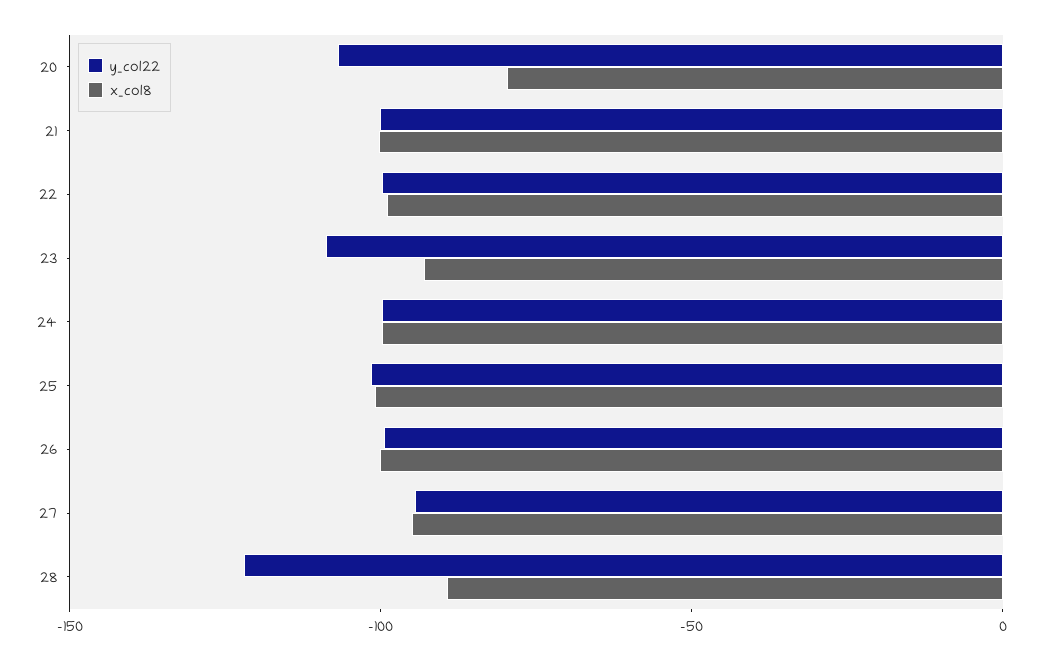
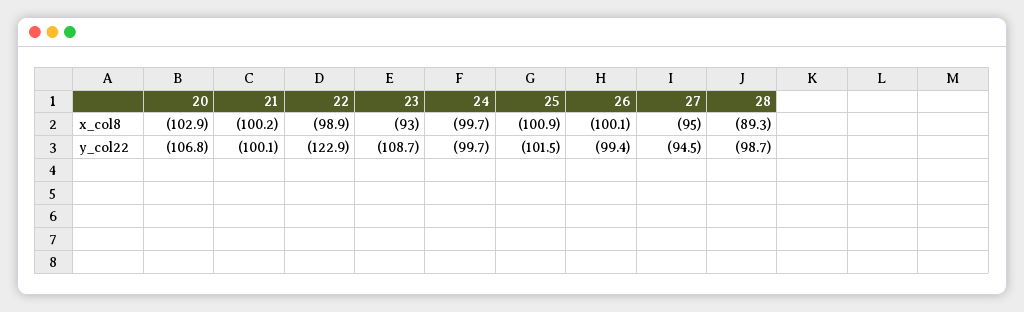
x_col8, 20: -80 -> -102.9
y_col22, 22: -100 -> -122.9
y_col22, 28: -120 -> -98.7

